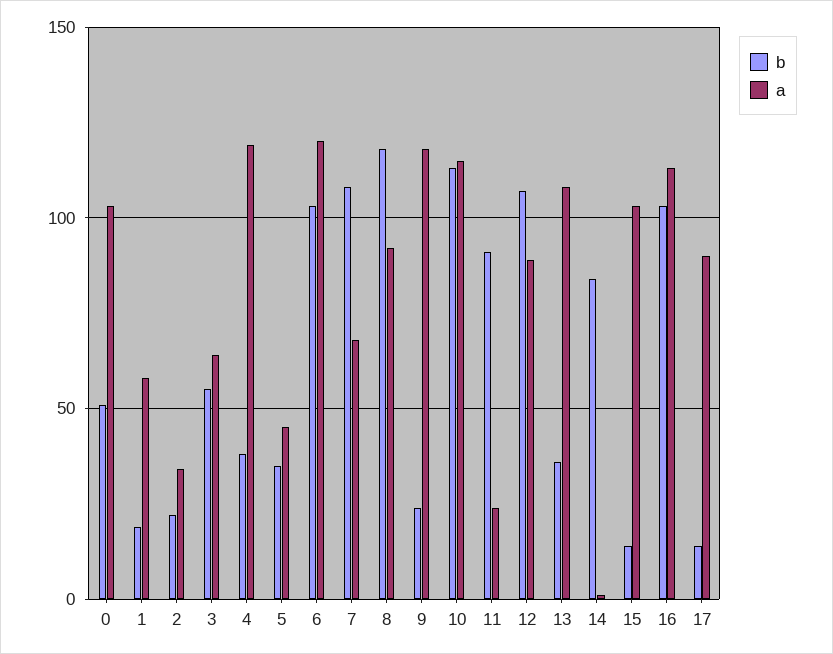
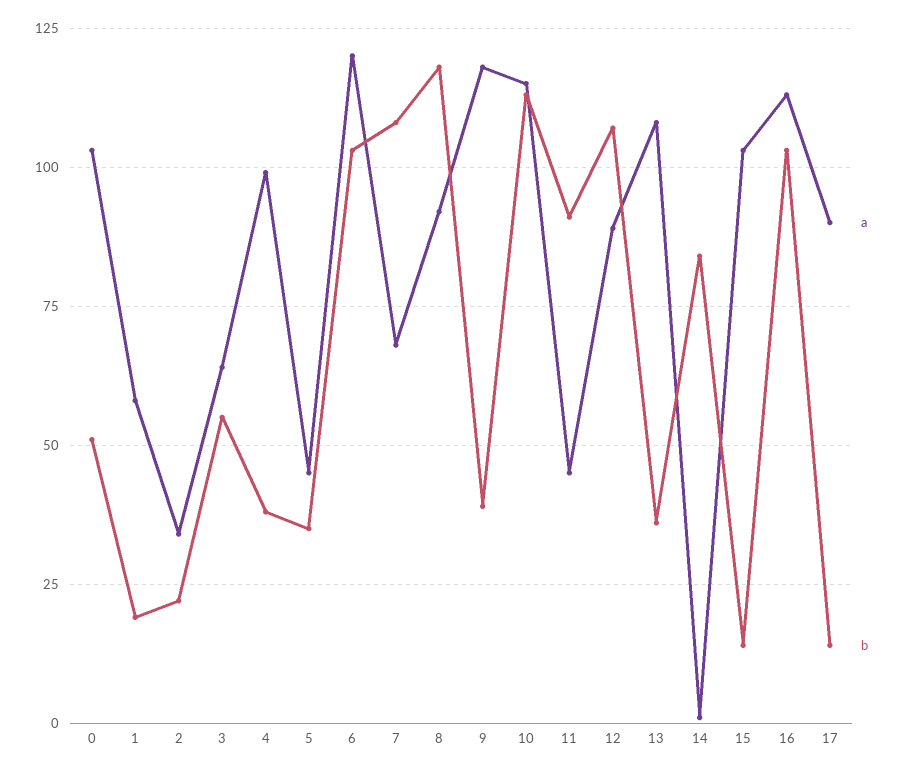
a, 4: 120 -> 100
b, 9: 25 -> 40
a, 11: 25 -> 45

